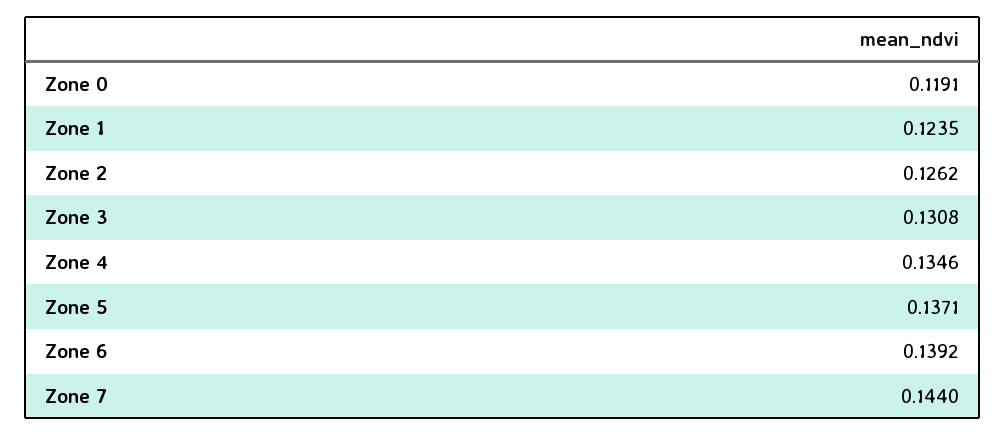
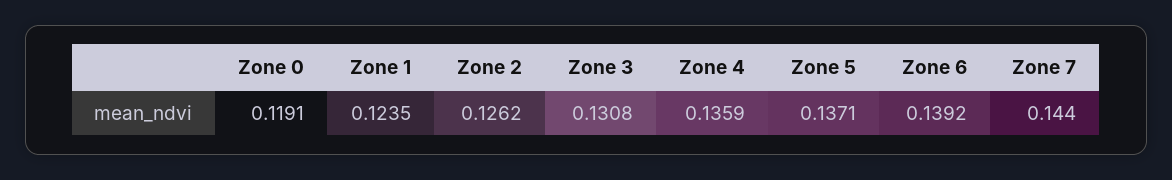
Zone 4: 0.1346 -> 0.1359

